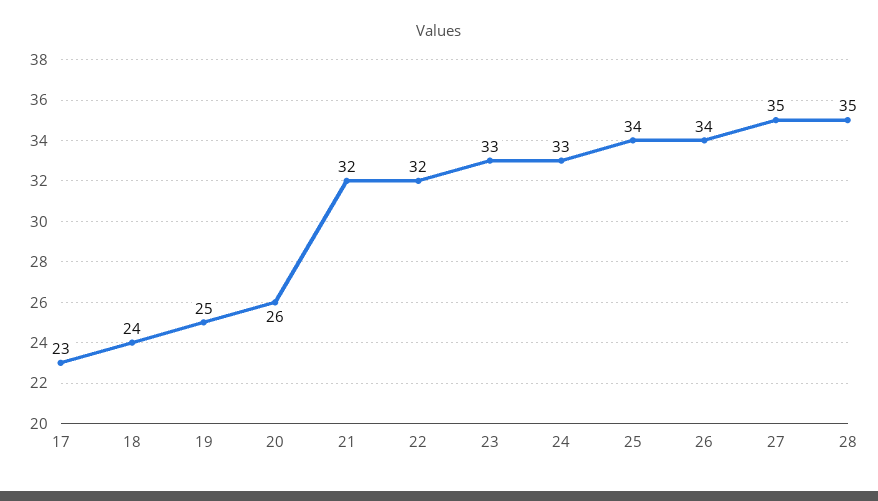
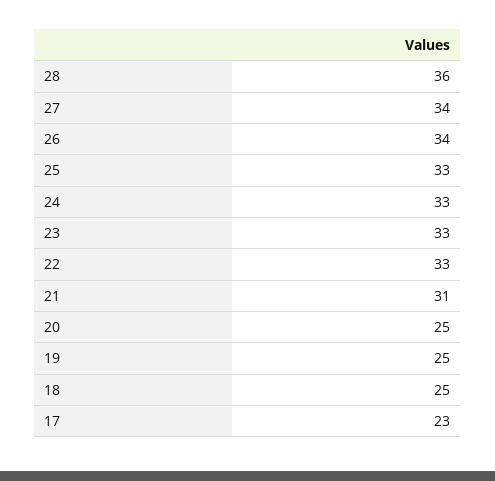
18: 24 -> 25
20: 26 -> 25
21: 32 -> 31
22: 32 -> 33
25: 34 -> 33
27: 35 -> 34
28: 35 -> 36

